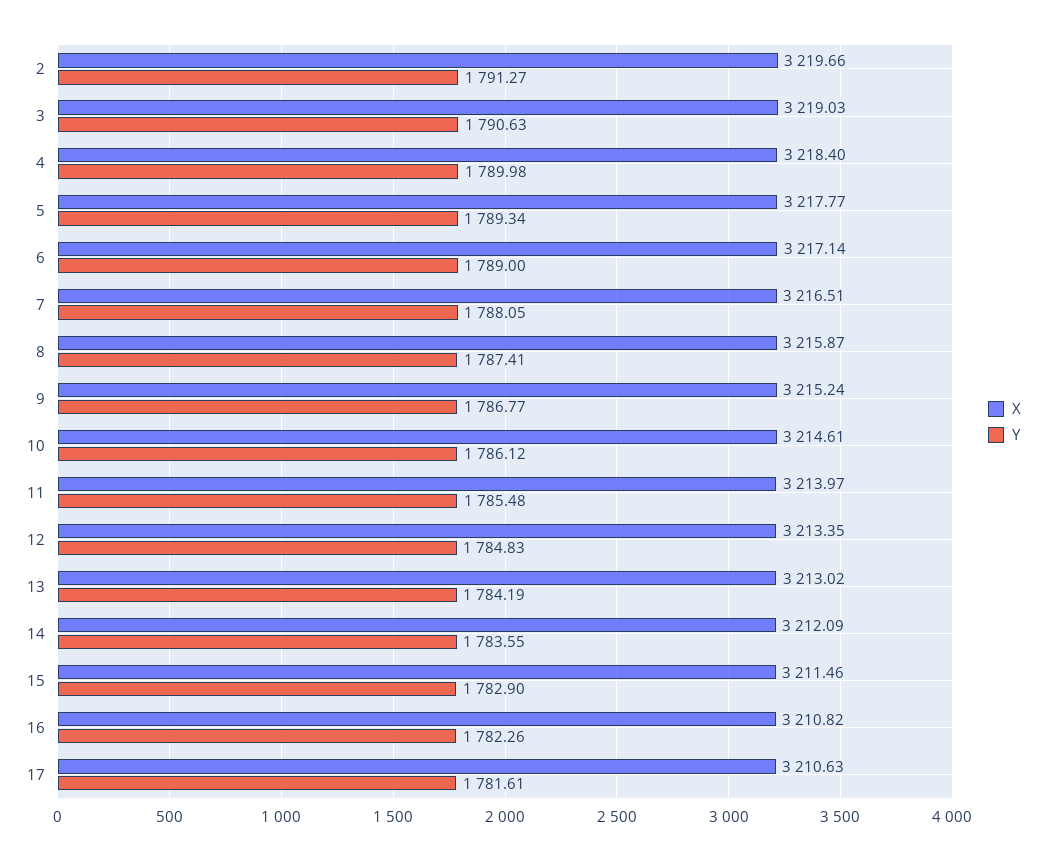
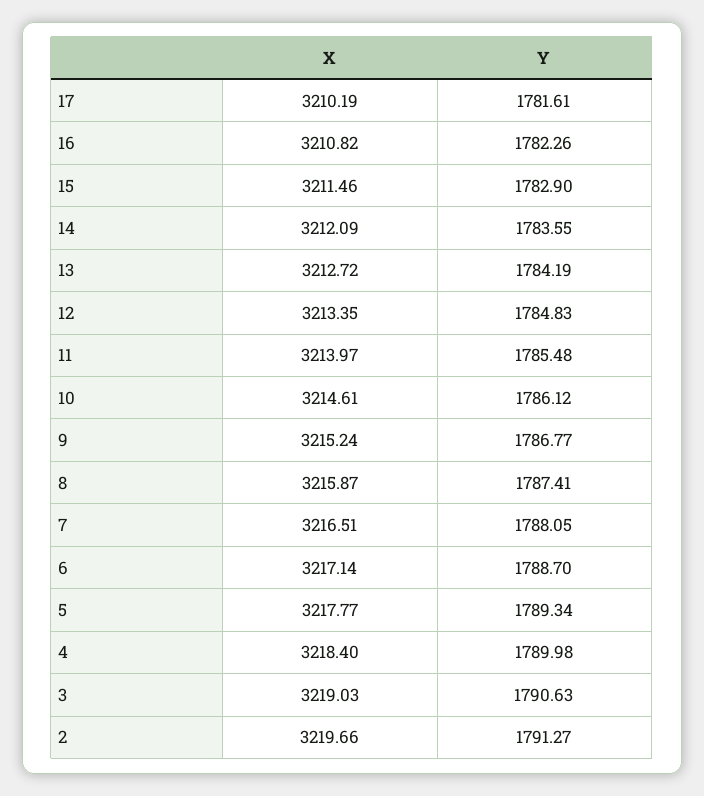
Y, 6: 1789 -> 1788.7
X, 13: 3213.02 -> 3212.72
X, 17: 3210.63 -> 3210.19

